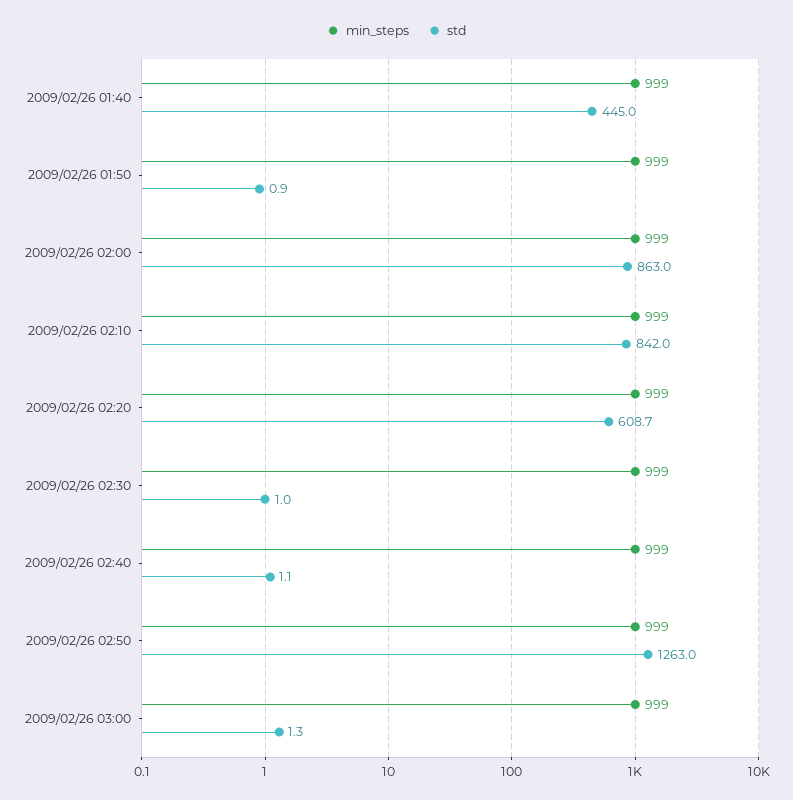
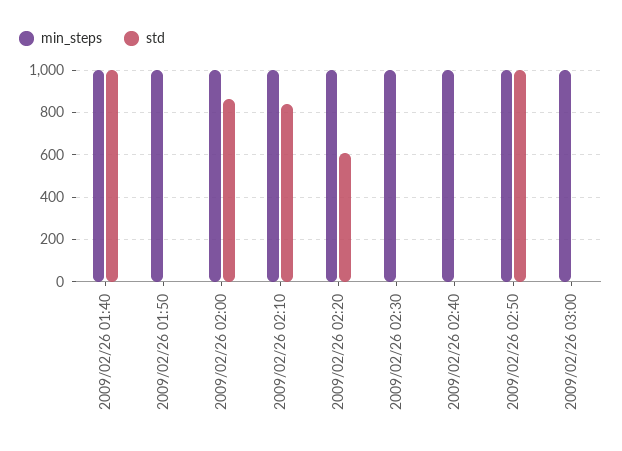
std, 2009/02/26 01:40: 445 -> 1000
std, 2009/02/26 02:50: 1263 -> 1000

